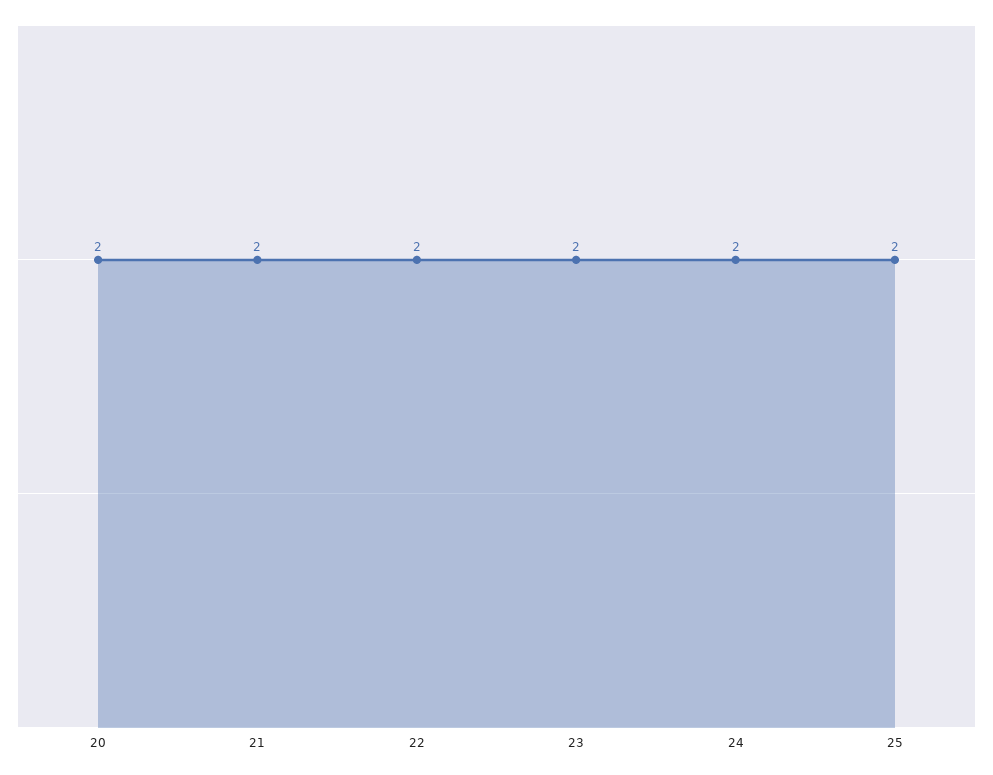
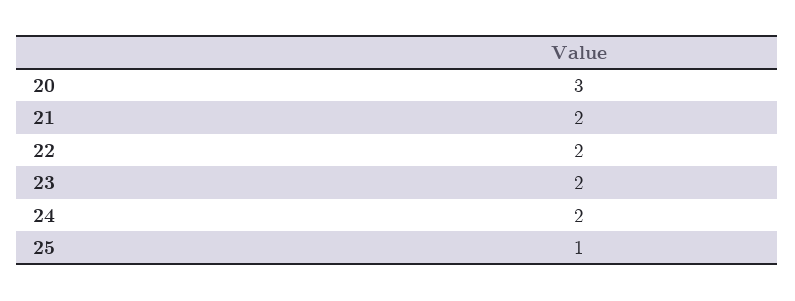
20: 2 -> 3
25: 2 -> 1

